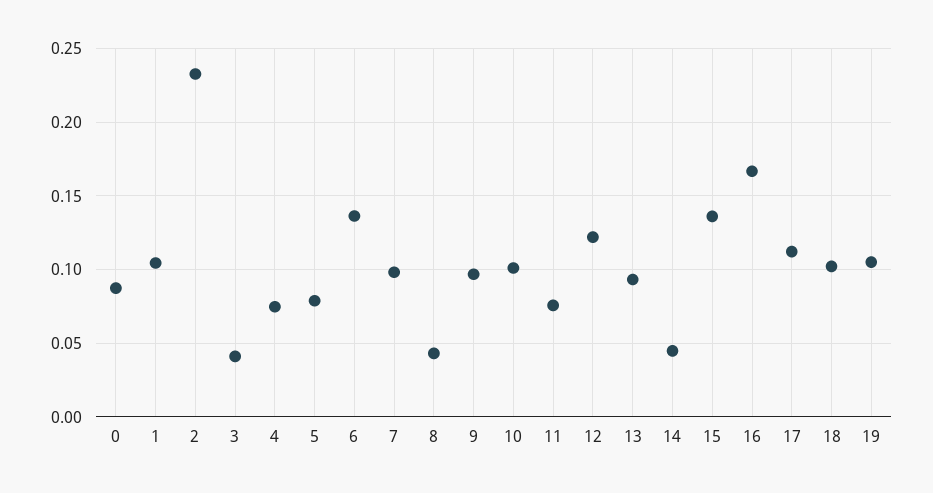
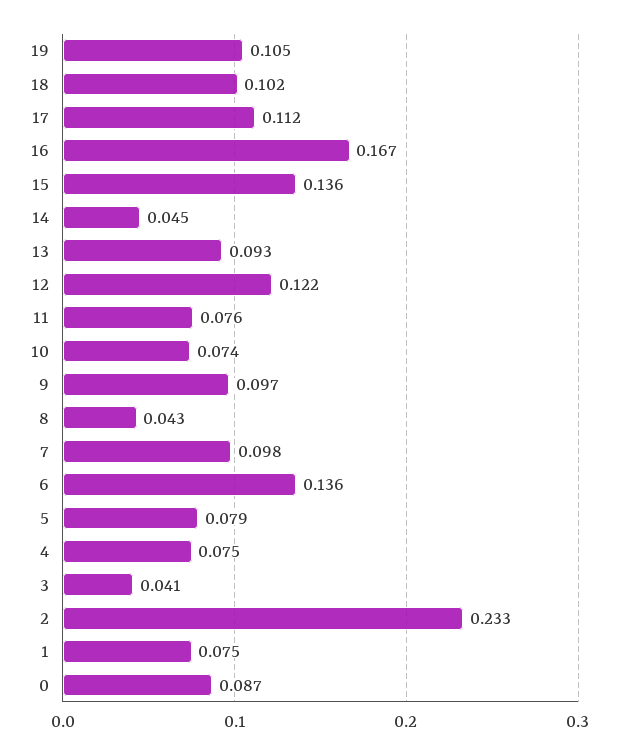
1: 0.105 -> 0.075
10: 0.1 -> 0.074

